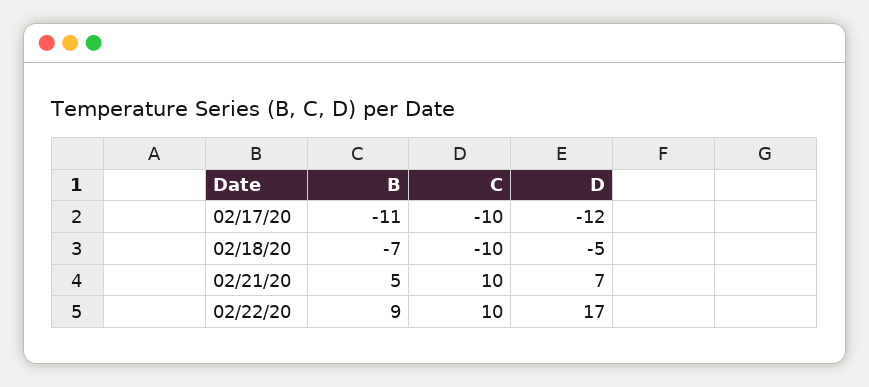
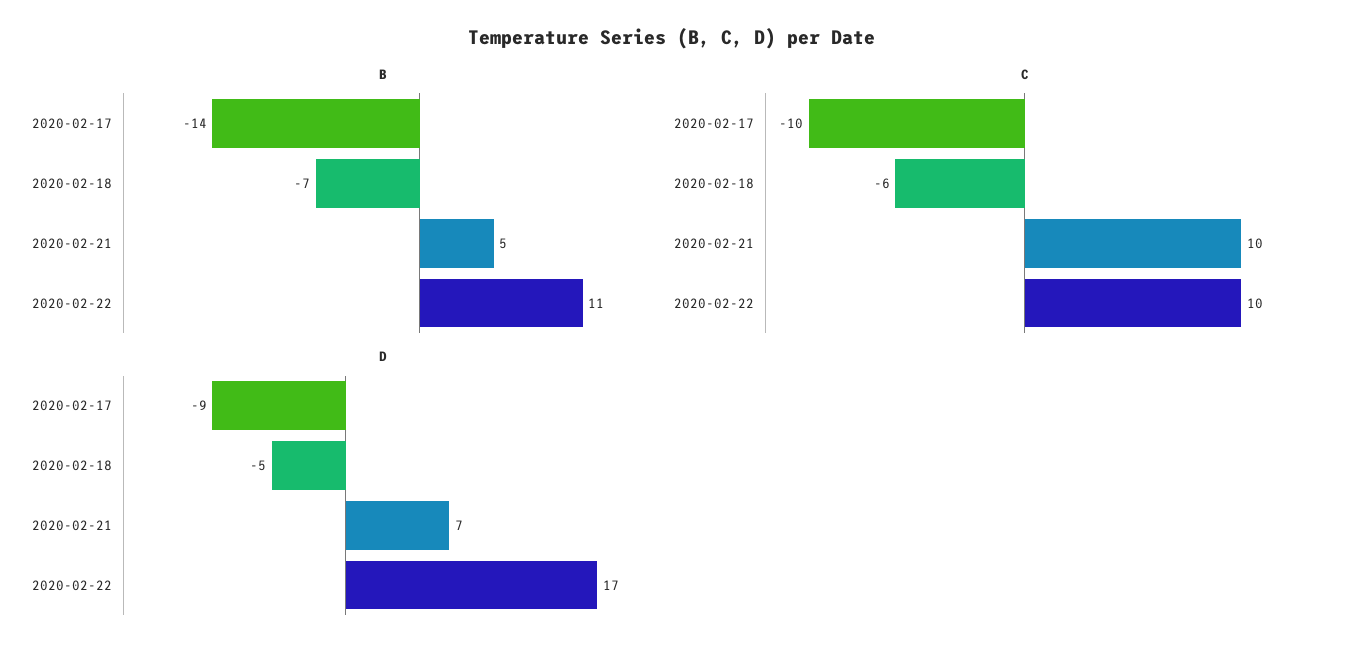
B, 02/17/20: -11 -> -14
D, 02/17/20: -12 -> -9
C, 02/18/20: -10 -> -6
B, 02/22/20: 9 -> 11

